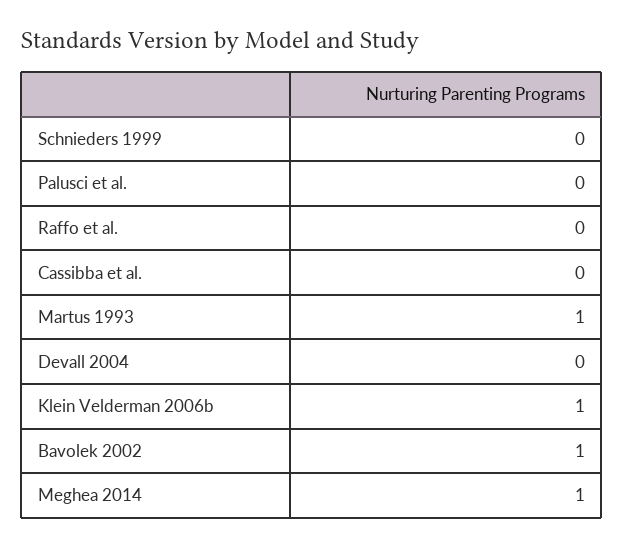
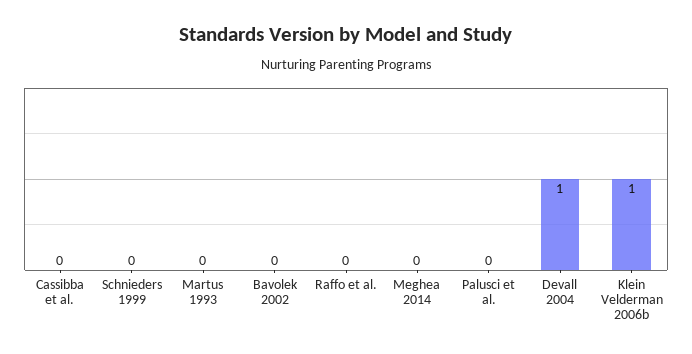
Martus 1993: 1 -> 0
Devall 2004: 0 -> 1
Bavolek 2002: 1 -> 0
Meghea 2014: 1 -> 0

